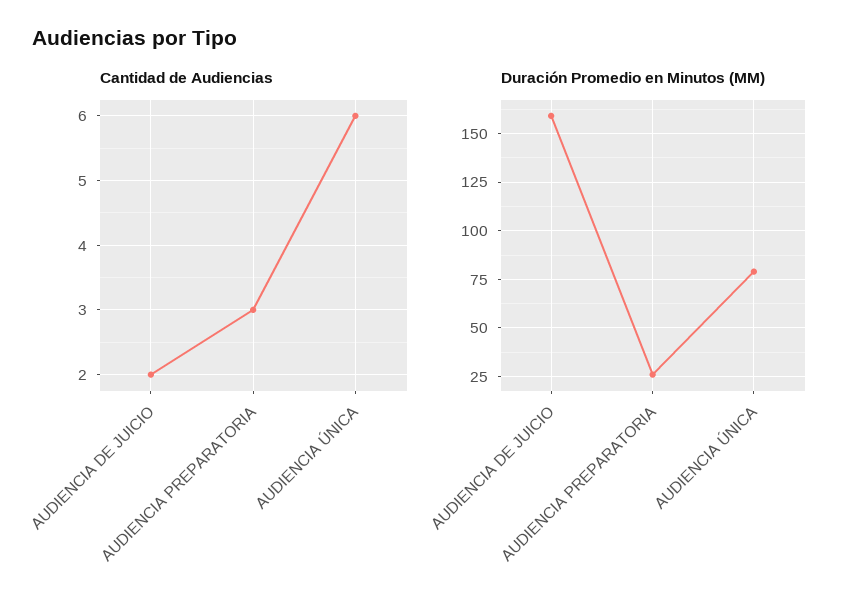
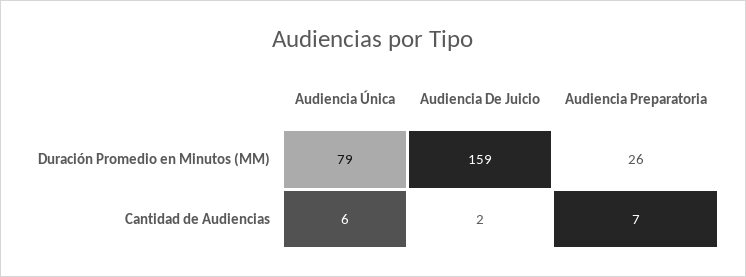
Cantidad de Audiencias, AUDIENCIA PREPARATORIA: 3 -> 7

